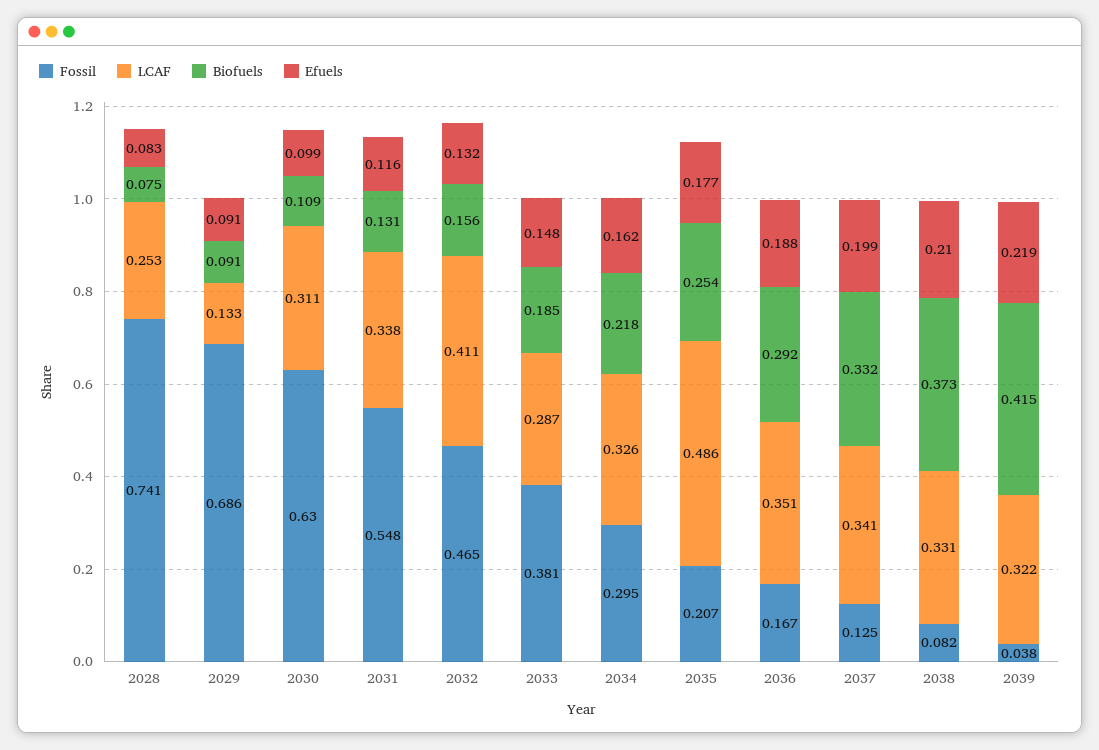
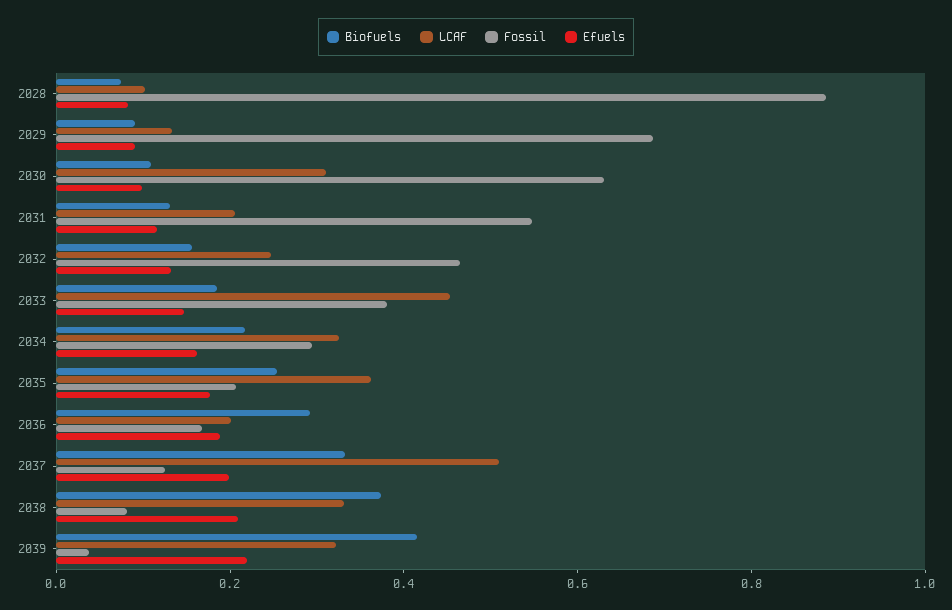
Fossil, 2028: 0.741 -> 0.9
LCAF, 2028: 0.253 -> 0.1
LCAF, 2031: 0.338 -> 0.2
LCAF, 2032: 0.411 -> 0.25
LCAF, 2033: 0.287 -> 0.45
LCAF, 2035: 0.486 -> 0.35
LCAF, 2036: 0.351 -> 0.2
LCAF, 2037: 0.341 -> 0.5

